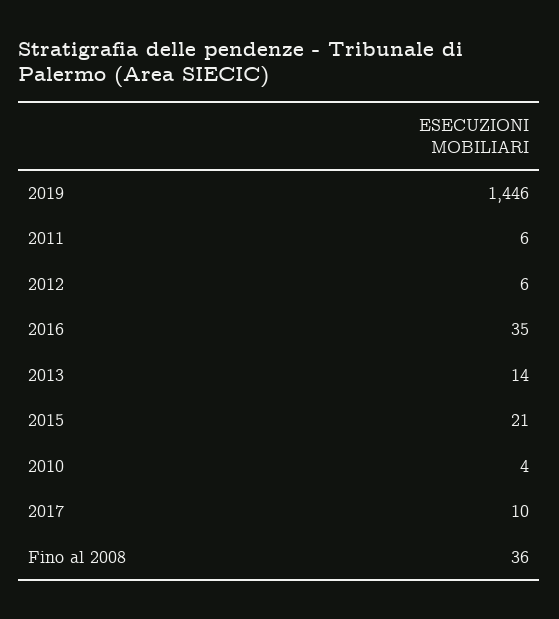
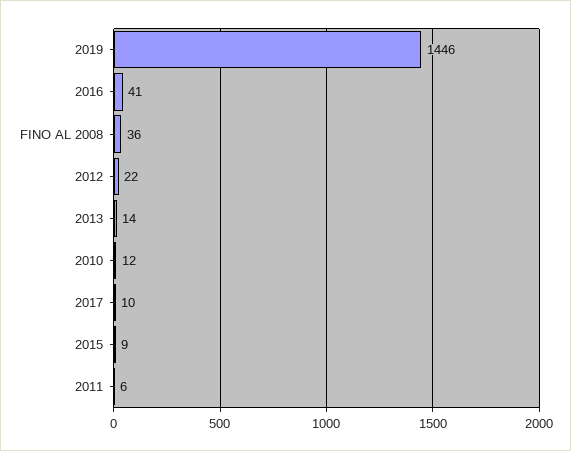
2012: 6 -> 22
2016: 35 -> 41
2015: 21 -> 9
2010: 4 -> 12

